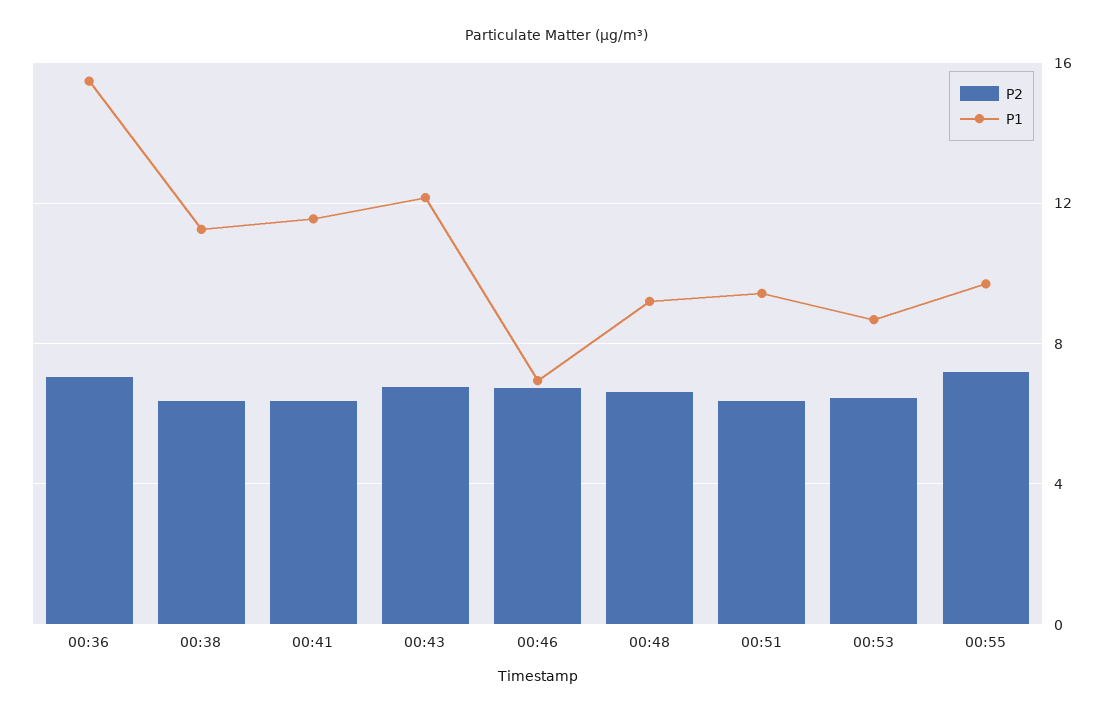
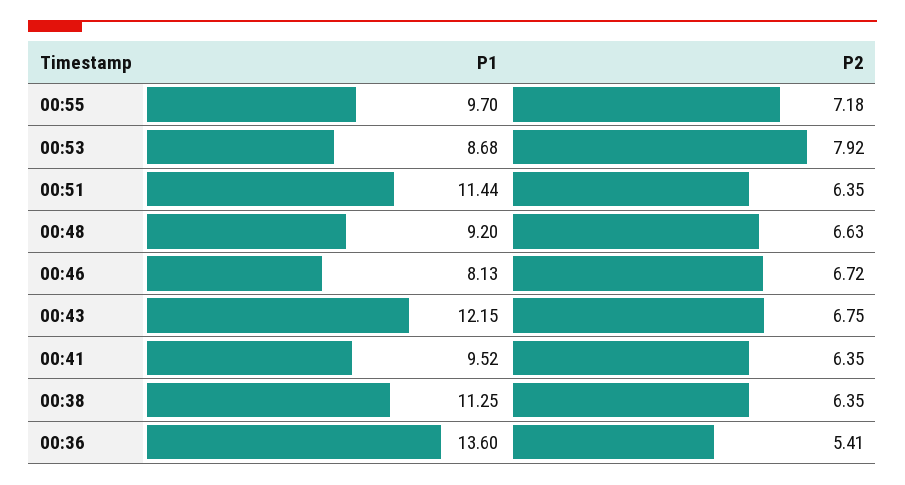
P2, 00:36: 7 -> 5.41
P1, 00:36: 15.5 -> 13.6
P1, 00:41: 11.5 -> 9.52
P1, 00:46: 7 -> 8.13
P1, 00:51: 9.5 -> 11.44
P2, 00:53: 6.5 -> 7.92

